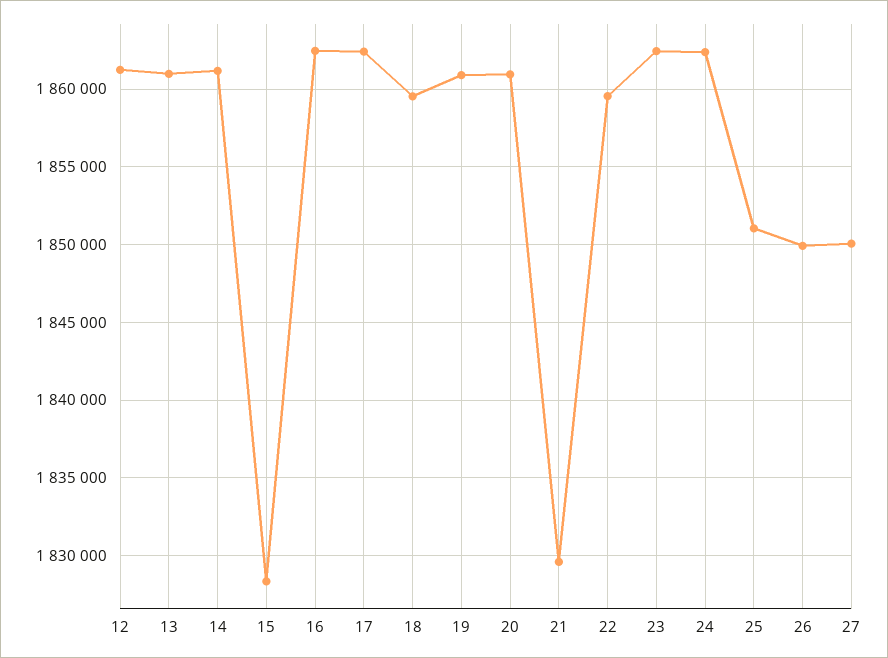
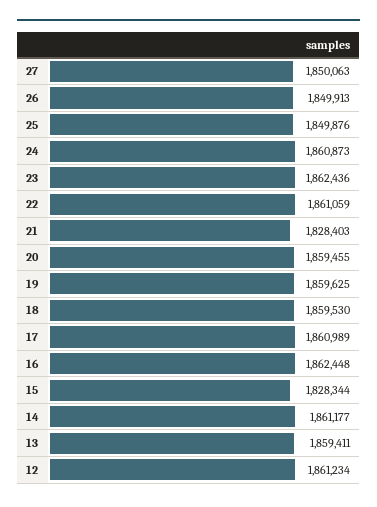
13: 1861000 -> 1859411
17: 1862500 -> 1860989
19: 1861000 -> 1859625
20: 1861000 -> 1859455
21: 1829500 -> 1828403
22: 1859500 -> 1861059
24: 1862500 -> 1860873
25: 1851000 -> 1849876

